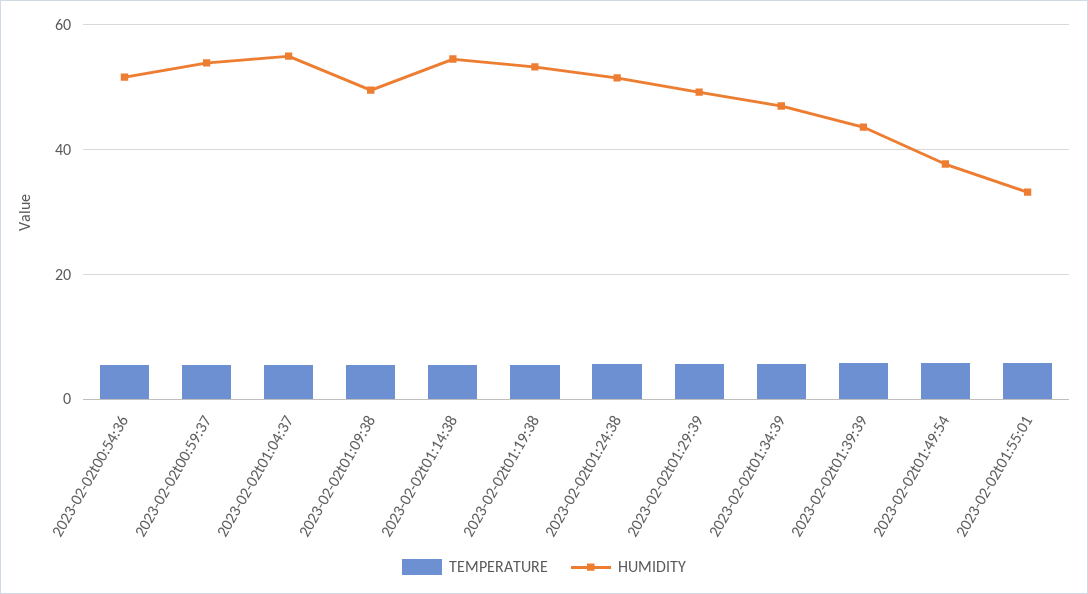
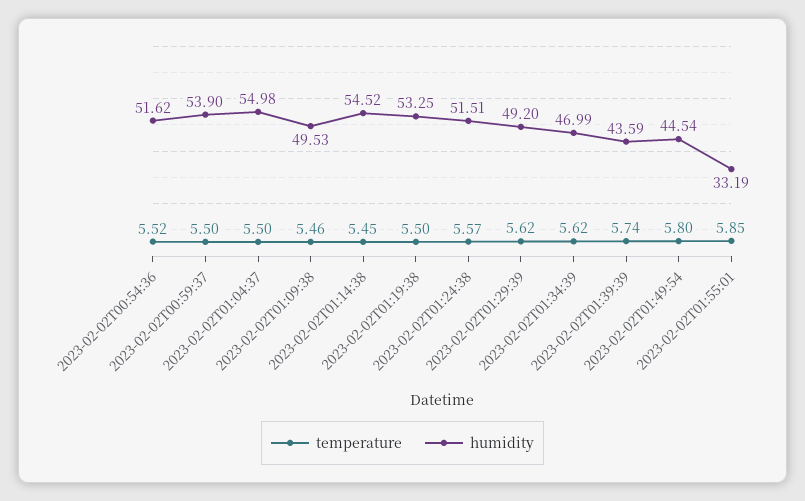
HUMIDITY, 2023-02-02t01:49:54: 38 -> 44.54

